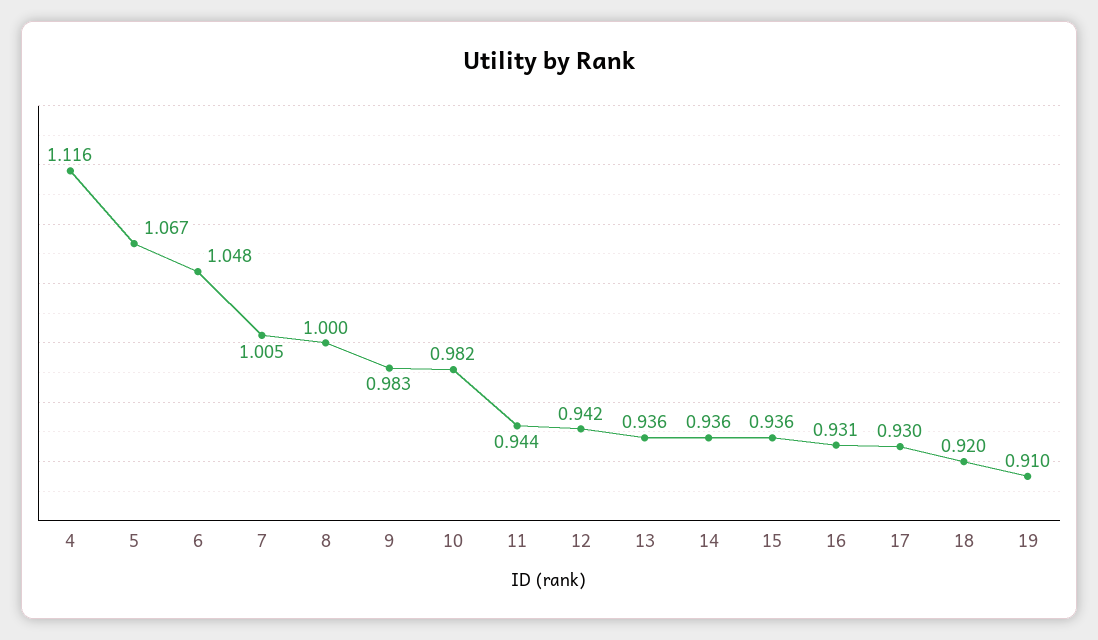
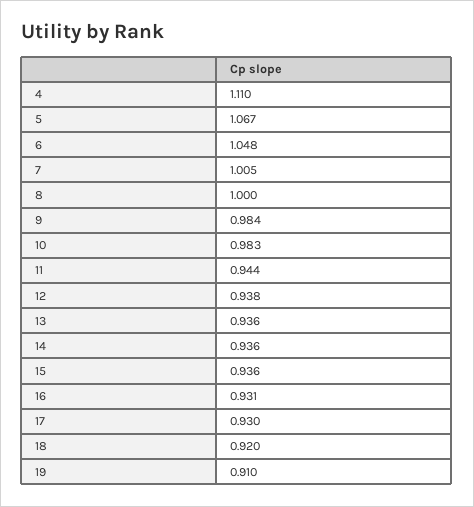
4: 1.116 -> 1.11
9: 0.983 -> 0.984
10: 0.982 -> 0.983
12: 0.942 -> 0.938

